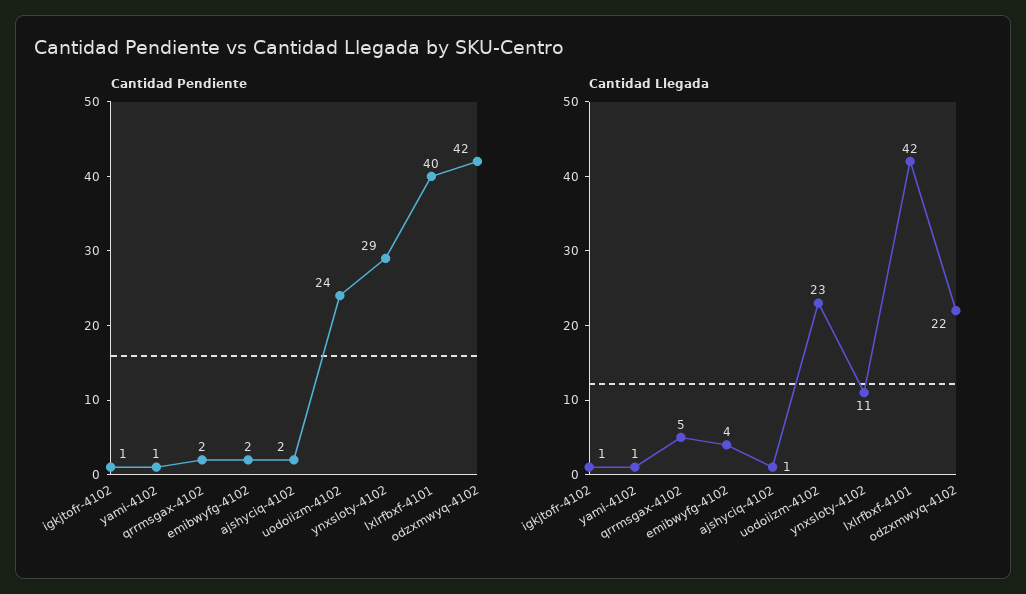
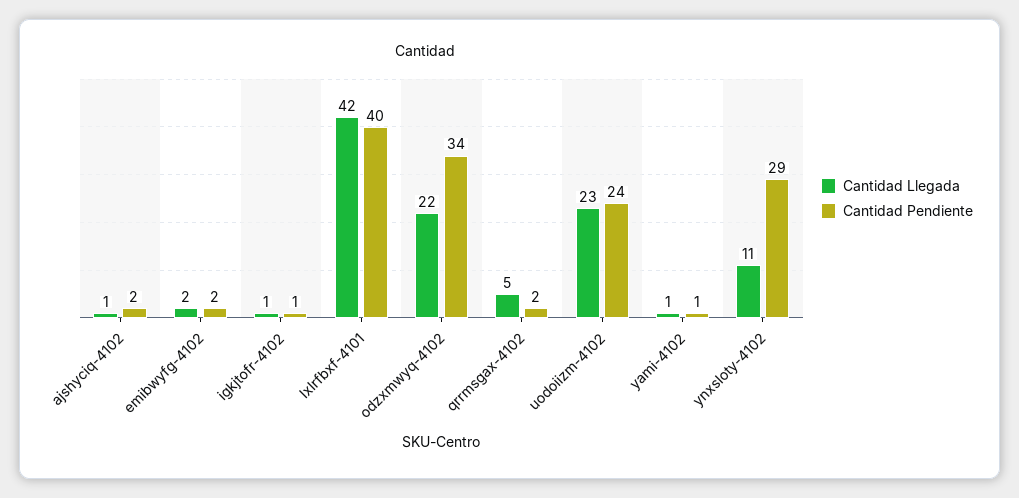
Cantidad Pendiente, odzxmwyq-4102: 42 -> 34
Cantidad Llegada, emibwyfg-4102: 4 -> 2

